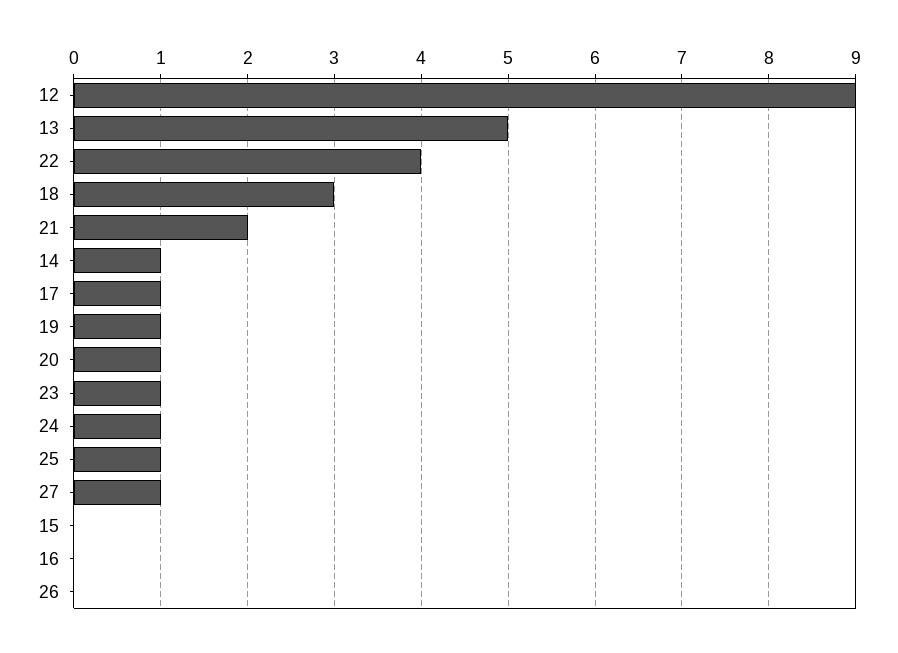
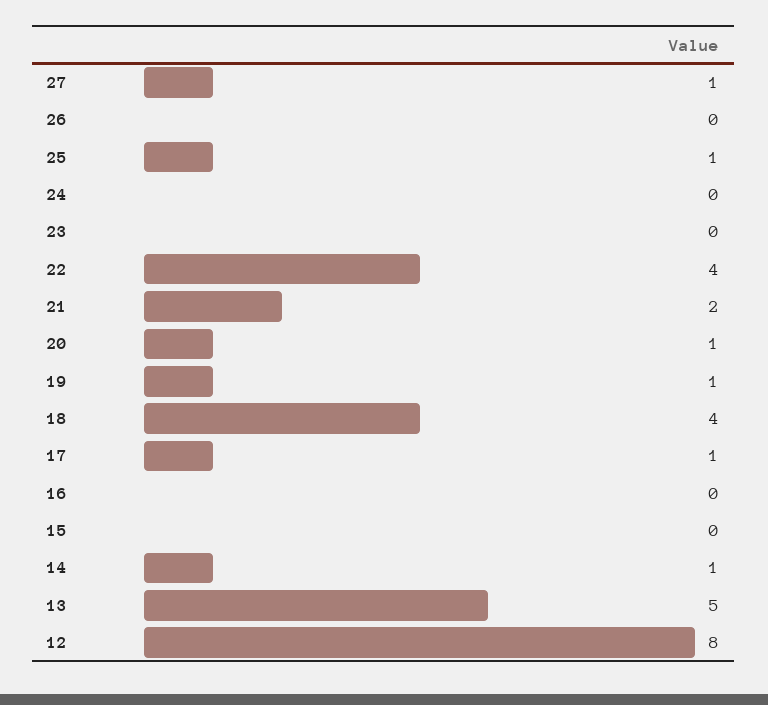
12: 9 -> 8
18: 3 -> 4
23: 1 -> 0
24: 1 -> 0

